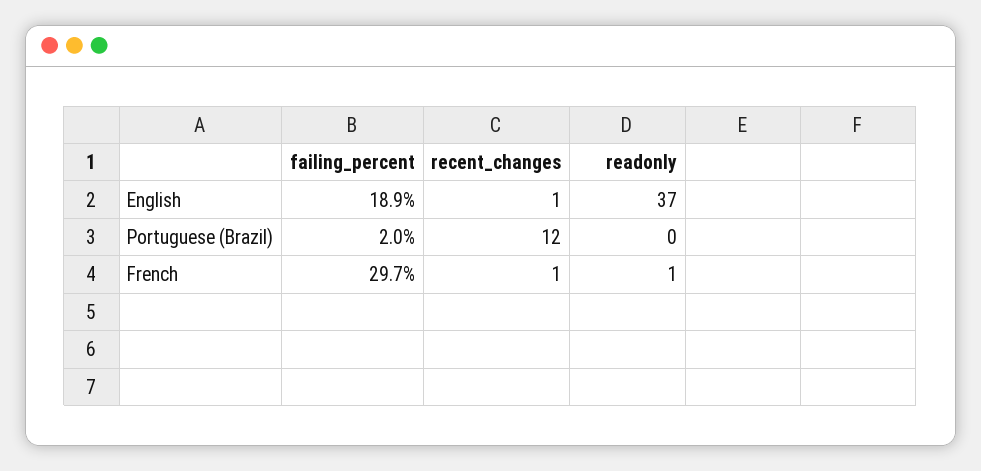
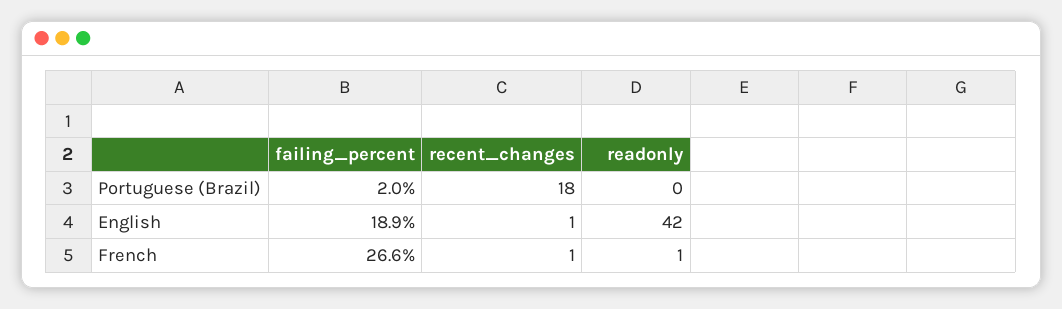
readonly, English: 37 -> 42
recent_changes, Portuguese (Brazil): 12 -> 18
failing_percent, French: 29.7 -> 26.6

